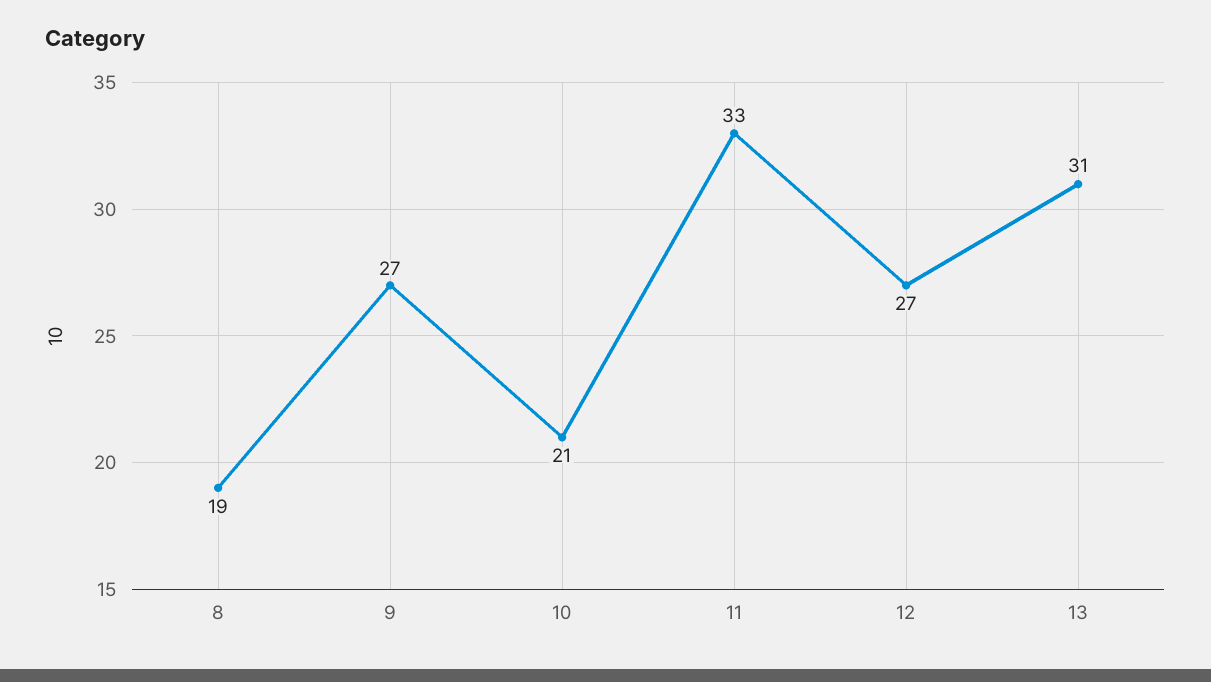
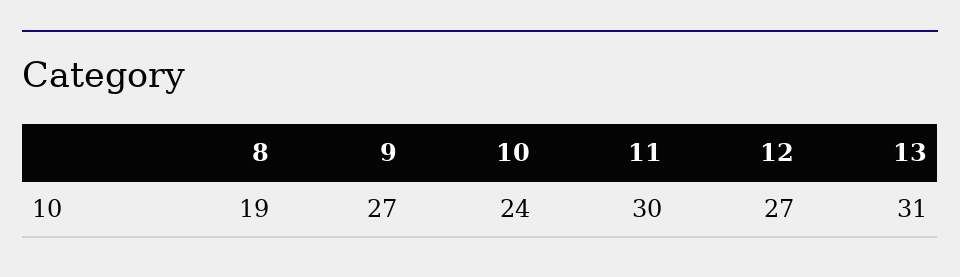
10: 21 -> 24
11: 33 -> 30

